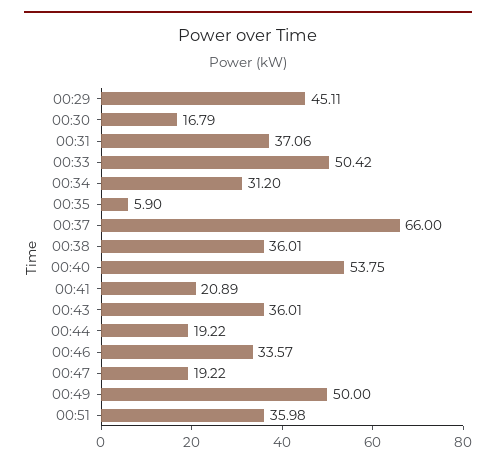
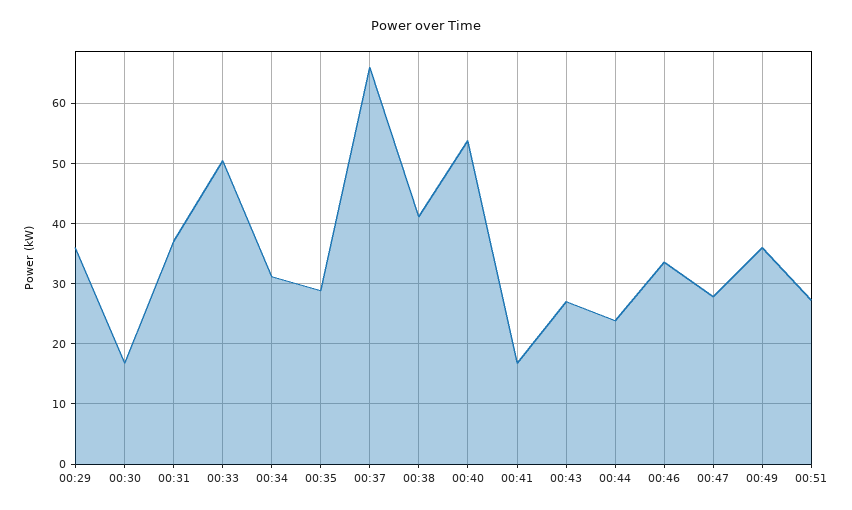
00:29: 45.11 -> 36
00:35: 5.9 -> 29
00:38: 36.01 -> 41
00:41: 20.89 -> 17
00:43: 36.01 -> 27
00:44: 19.22 -> 24
00:47: 19.22 -> 28
00:49: 50 -> 36
00:51: 35.98 -> 27

